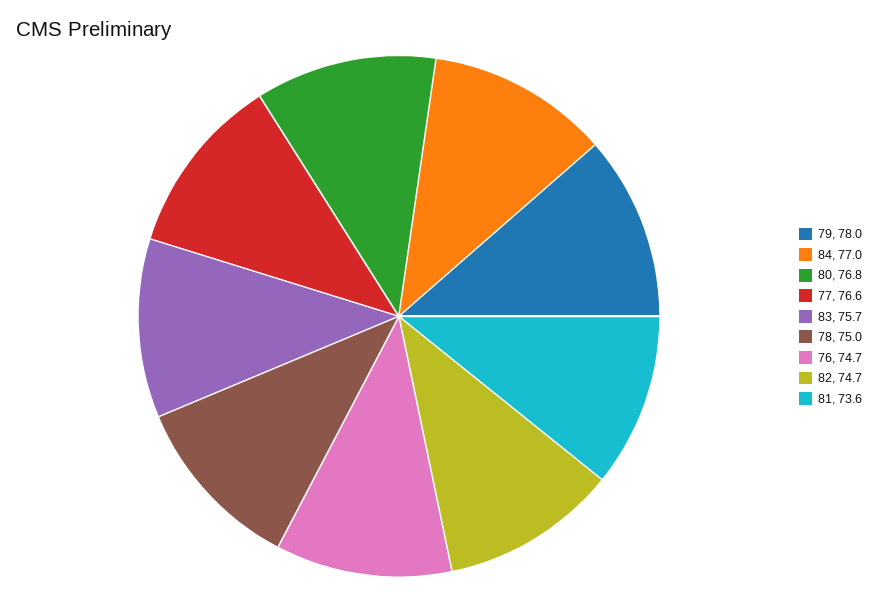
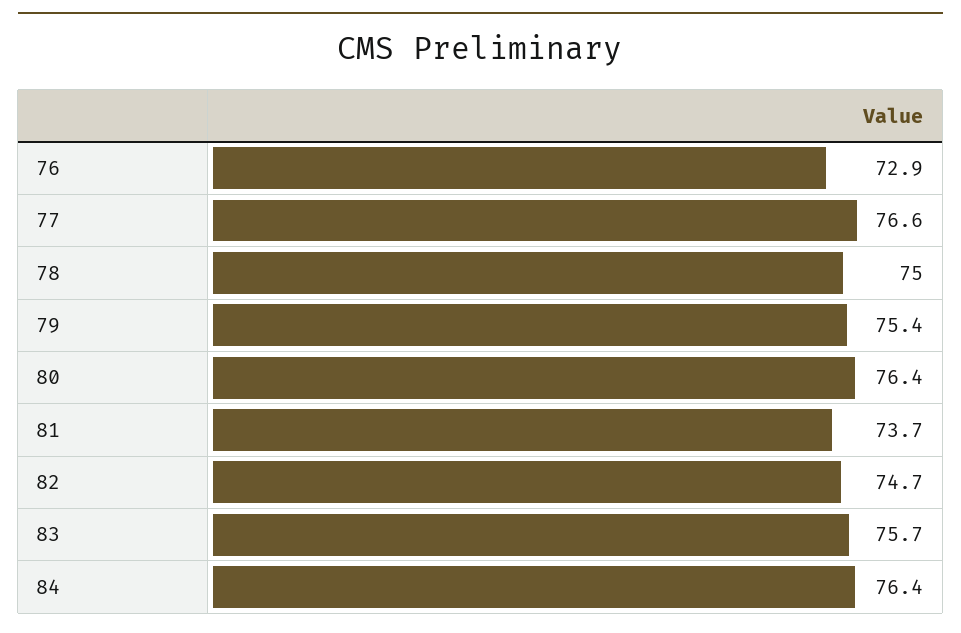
79: 78 -> 75.4
84: 77 -> 76.4
80: 76.8 -> 76.4
76: 74.7 -> 72.9
81: 73.6 -> 73.7

